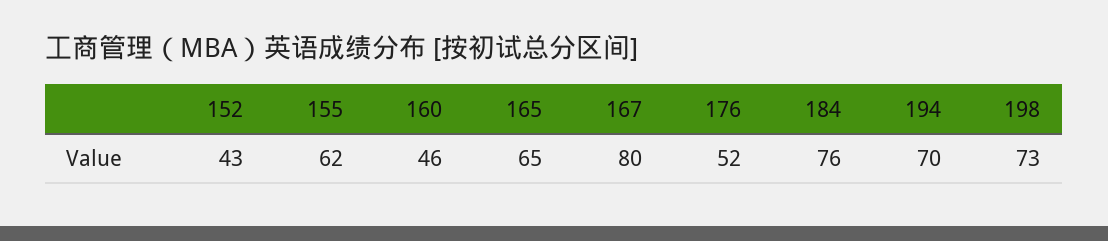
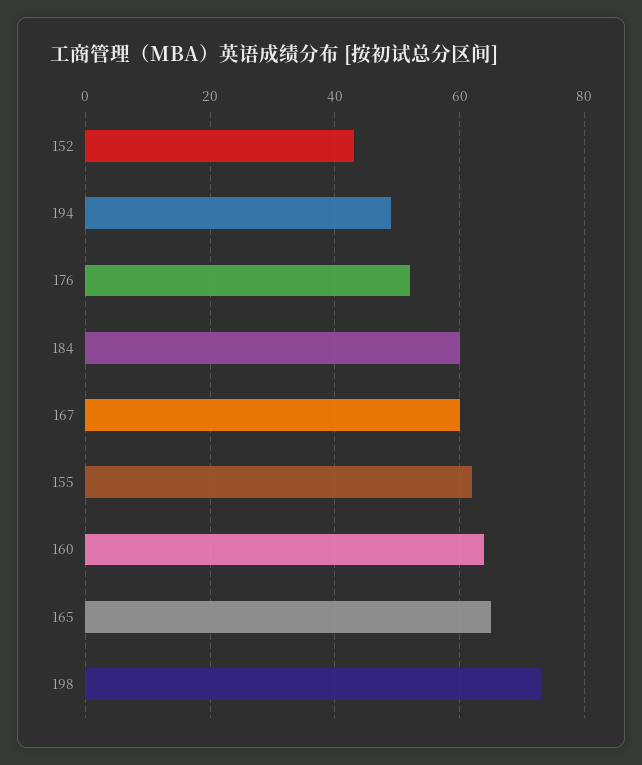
160: 46 -> 65
167: 80 -> 60
184: 76 -> 60
194: 70 -> 50

